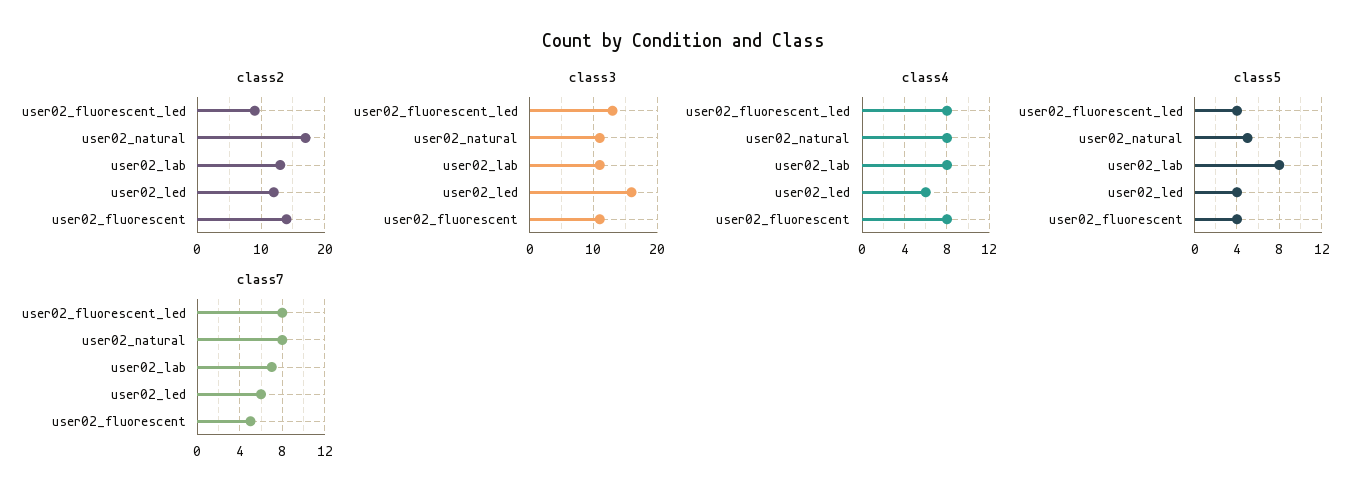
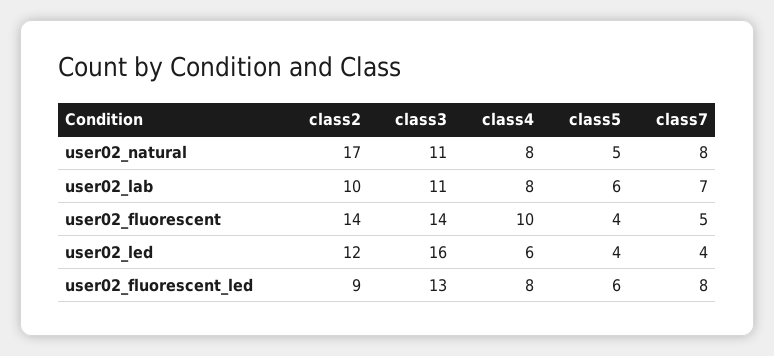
class2, user02_lab: 13 -> 10
class3, user02_fluorescent: 11 -> 14
class4, user02_fluorescent: 8 -> 10
class5, user02_fluorescent_led: 4 -> 6
class5, user02_lab: 8 -> 6
class7, user02_led: 6 -> 4

